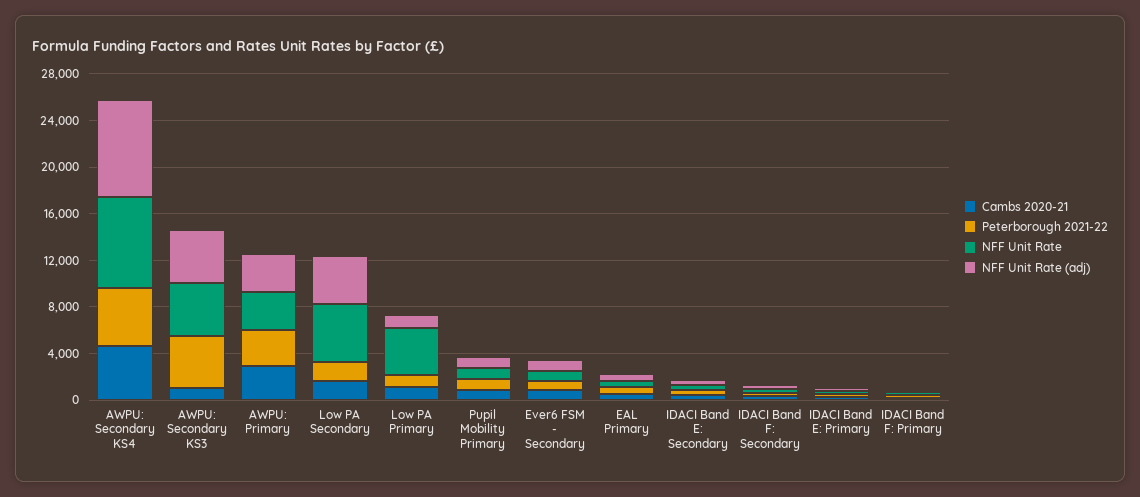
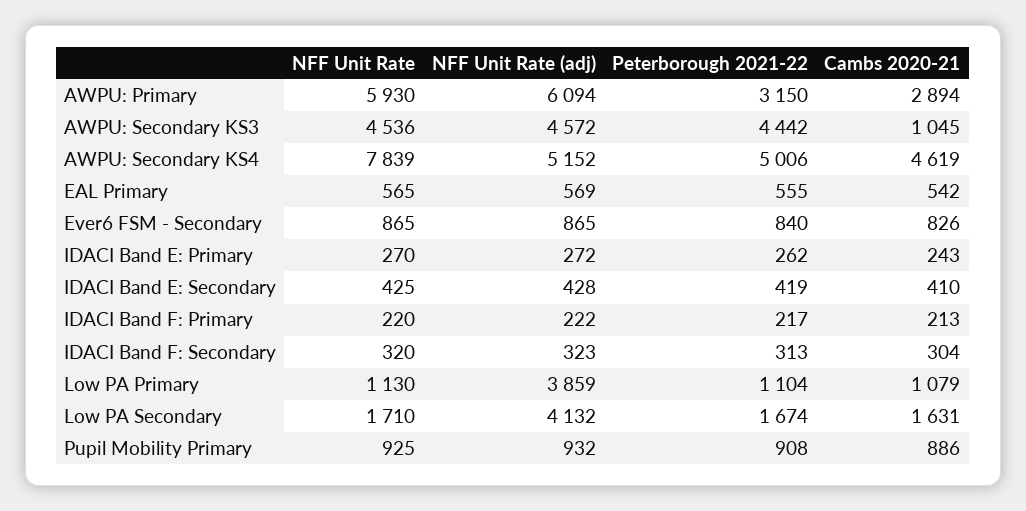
NFF Unit Rate (adj), AWPU: Secondary KS4: 8000 -> 5152
NFF Unit Rate, AWPU: Primary: 3000 -> 5930
NFF Unit Rate (adj), AWPU: Primary: 3000 -> 6094
NFF Unit Rate, Low PA Secondary: 5000 -> 1710
NFF Unit Rate, Low PA Primary: 4000 -> 1130
NFF Unit Rate (adj), Low PA Primary: 1000 -> 3859

